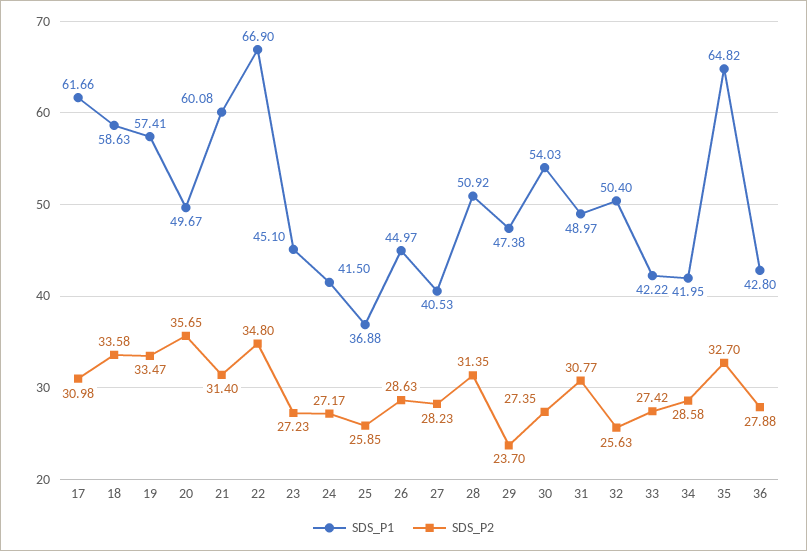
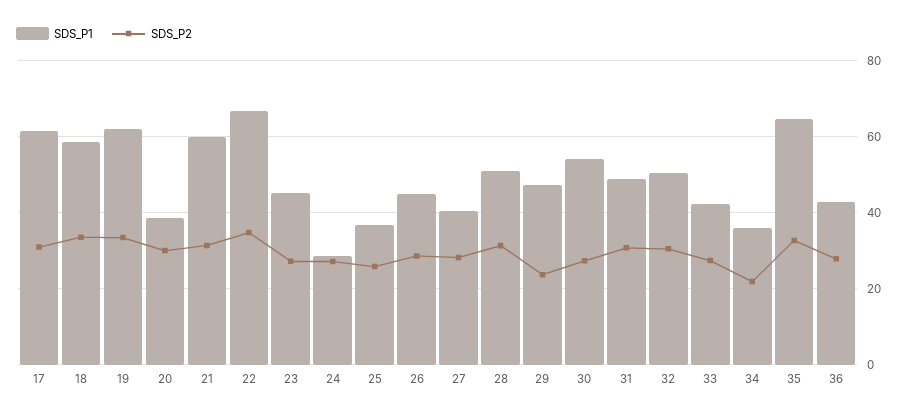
SDS_P1, 19: 57.41 -> 62
SDS_P1, 20: 49.67 -> 38
SDS_P2, 20: 35.65 -> 30
SDS_P1, 24: 41.5 -> 28
SDS_P2, 32: 25.63 -> 30
SDS_P1, 34: 41.95 -> 36
SDS_P2, 34: 28.58 -> 22

